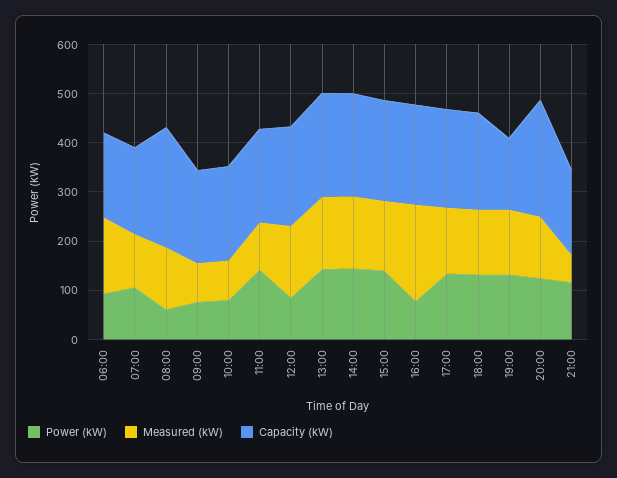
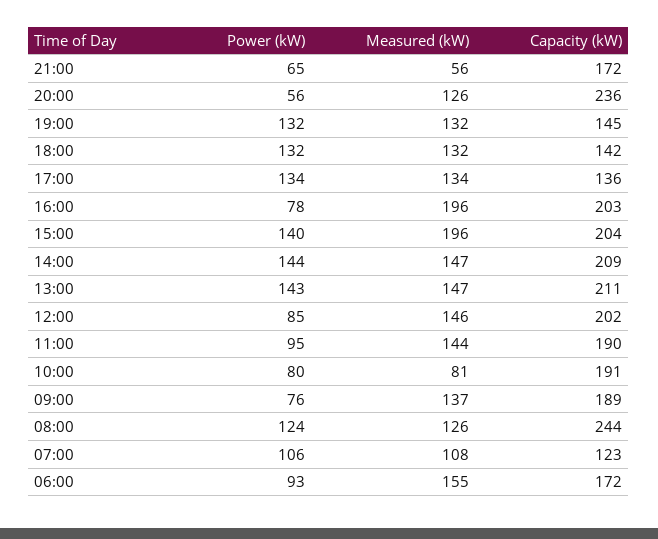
Capacity (kW), 07:00: 180 -> 123
Power (kW), 08:00: 60 -> 124
Measured (kW), 09:00: 80 -> 137
Power (kW), 11:00: 140 -> 95
Measured (kW), 11:00: 100 -> 144
Measured (kW), 15:00: 140 -> 196
Capacity (kW), 17:00: 200 -> 136
Capacity (kW), 18:00: 200 -> 142
Power (kW), 20:00: 120 -> 56
Power (kW), 21:00: 120 -> 65

